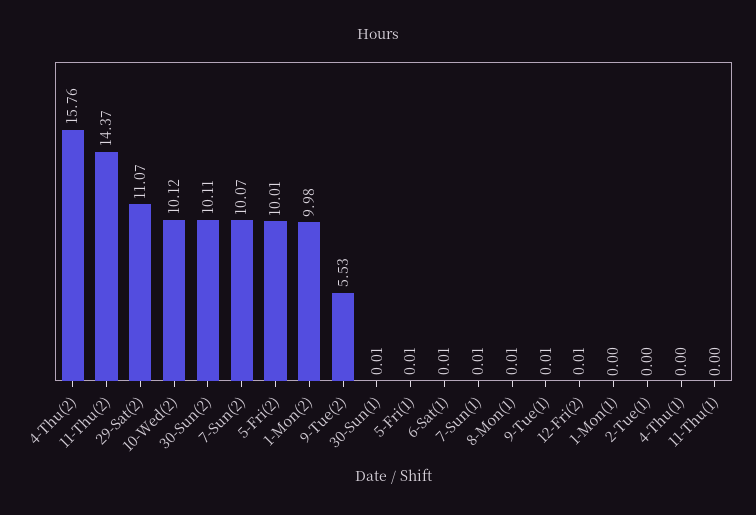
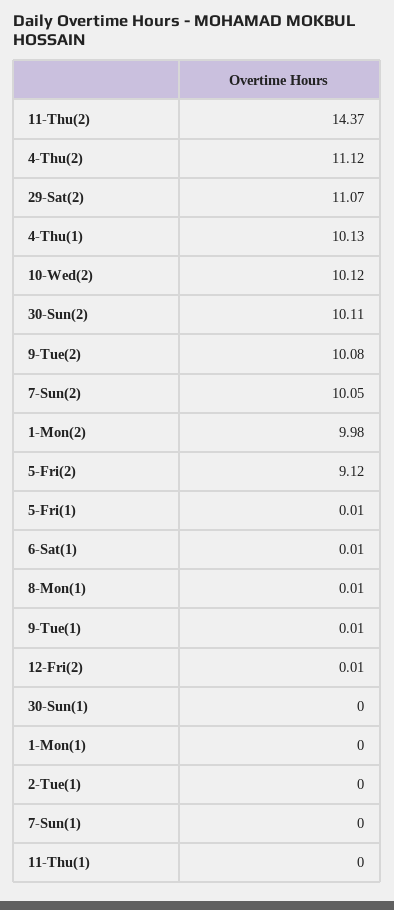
4-Thu(2): 15.76 -> 11.12
7-Sun(2): 10.07 -> 10.05
5-Fri(2): 10.01 -> 9.12
9-Tue(2): 5.53 -> 10.08
30-Sun(1): 0.01 -> 0
7-Sun(1): 0.01 -> 0
4-Thu(1): 0 -> 10.13

